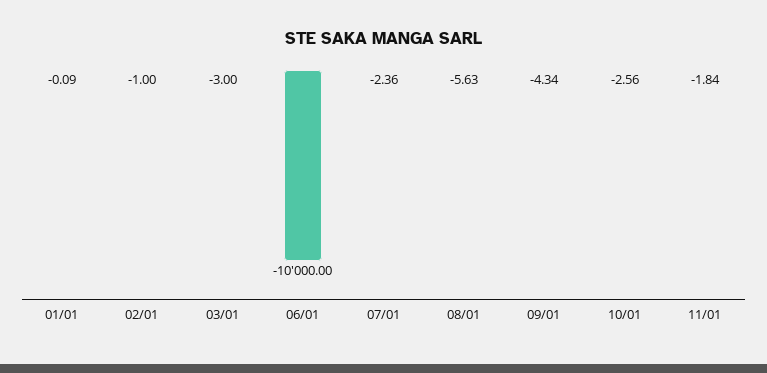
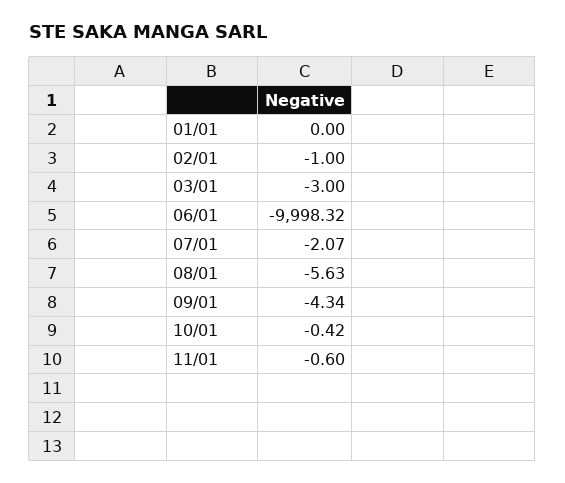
01/01: -0.09 -> 0
06/01: -10000 -> -9998.32
07/01: -2.36 -> -2.07
10/01: -2.56 -> -0.42
11/01: -1.84 -> -0.6

